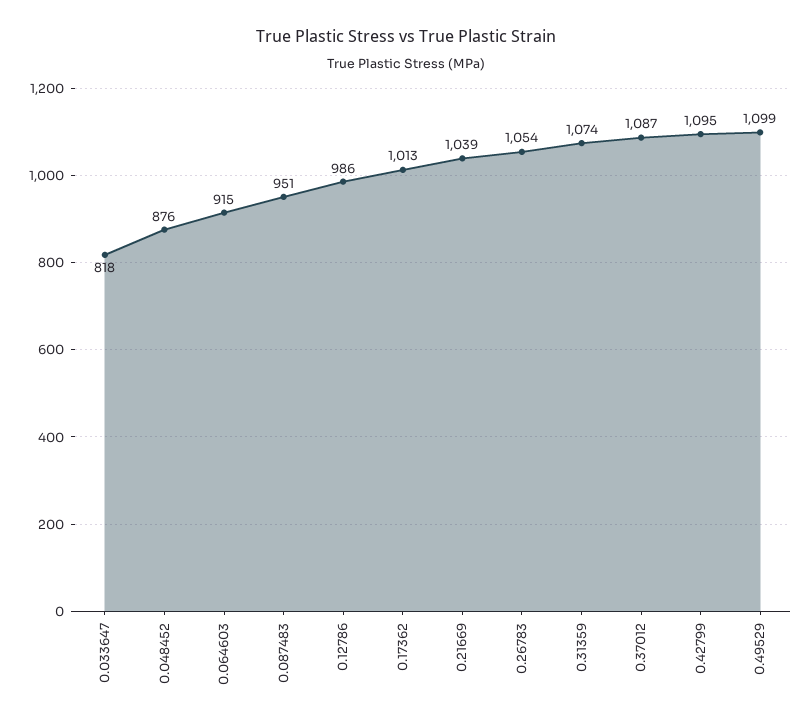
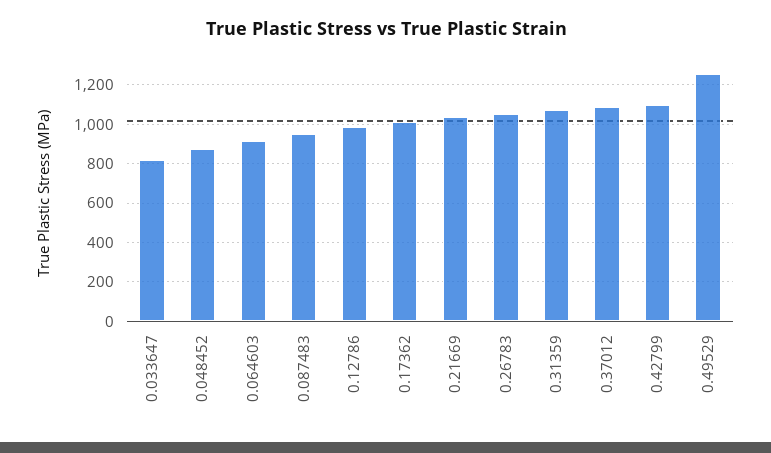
0.49529: 1099 -> 1250

